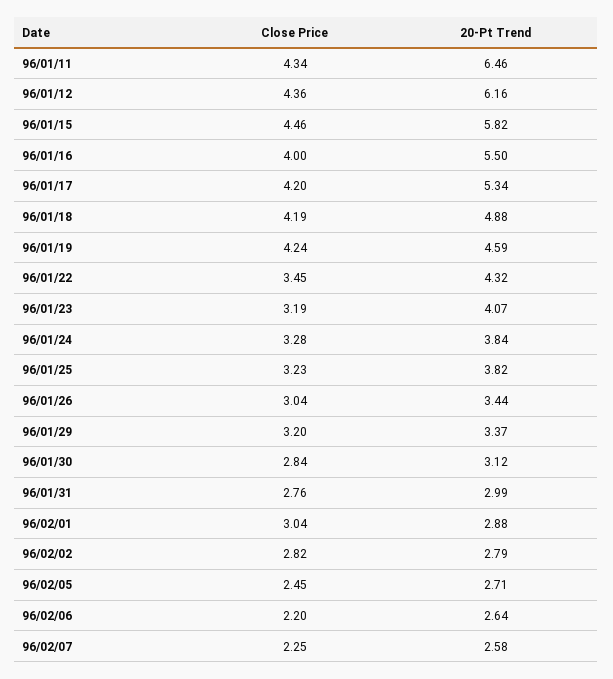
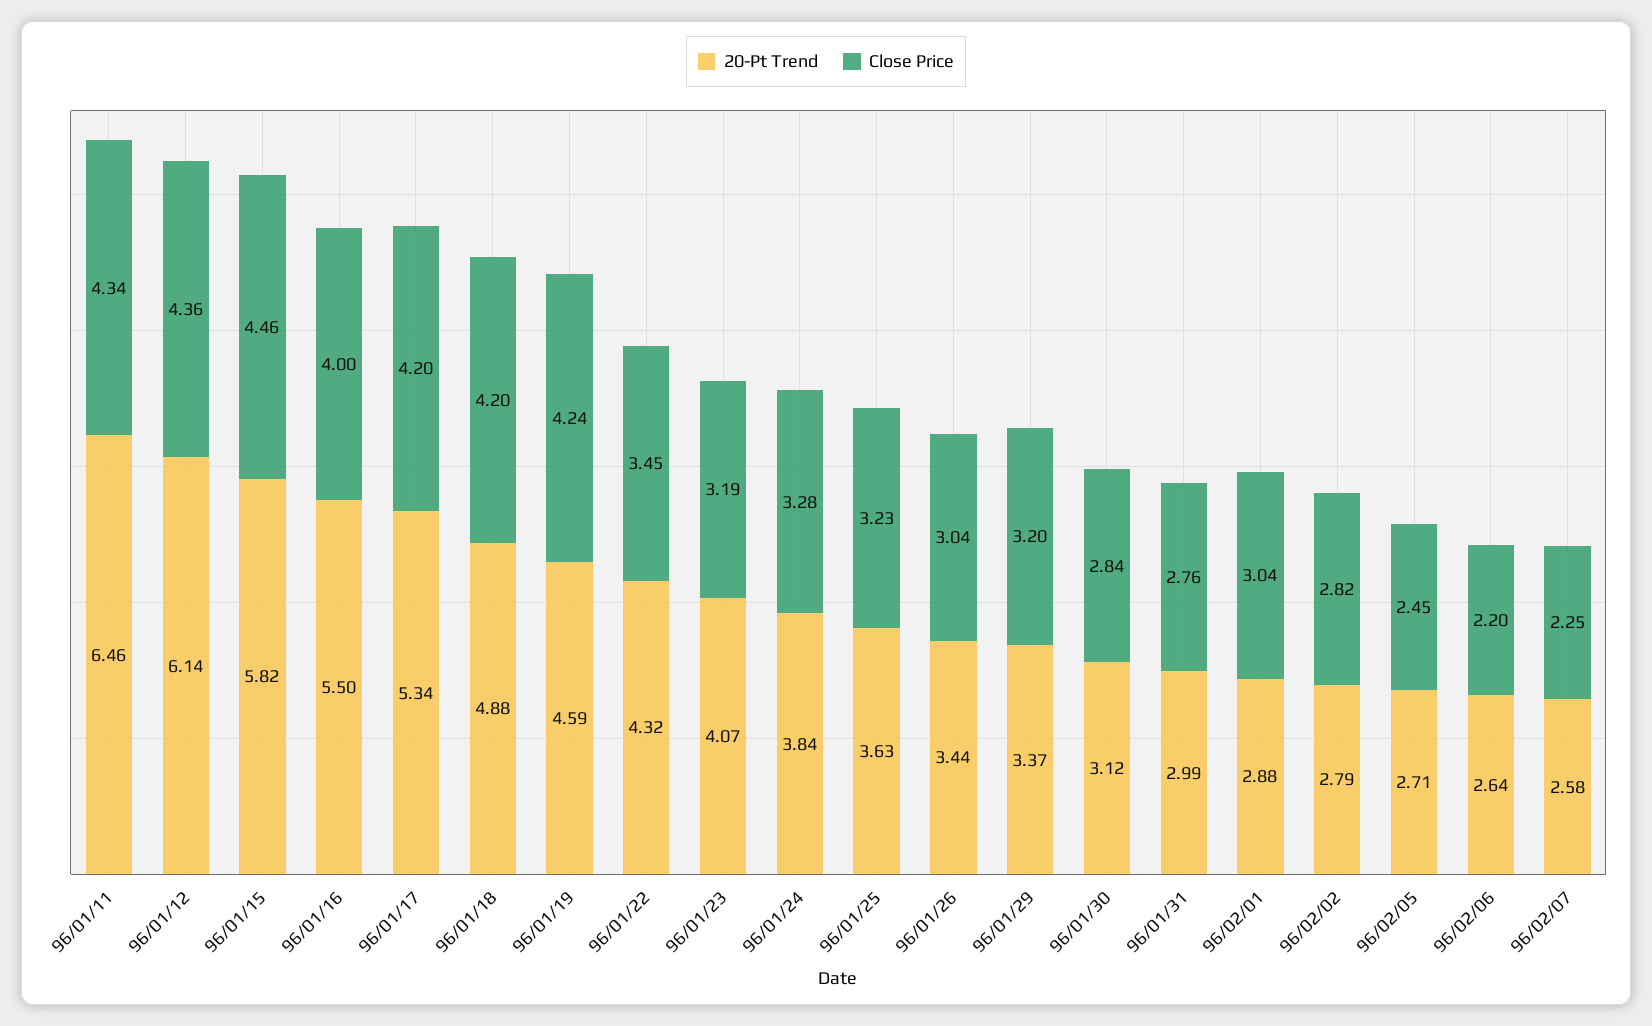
20-Pt Trend, 96/01/12: 6.16 -> 6.14
Close Price, 96/01/18: 4.19 -> 4.2
20-Pt Trend, 96/01/25: 3.82 -> 3.63

